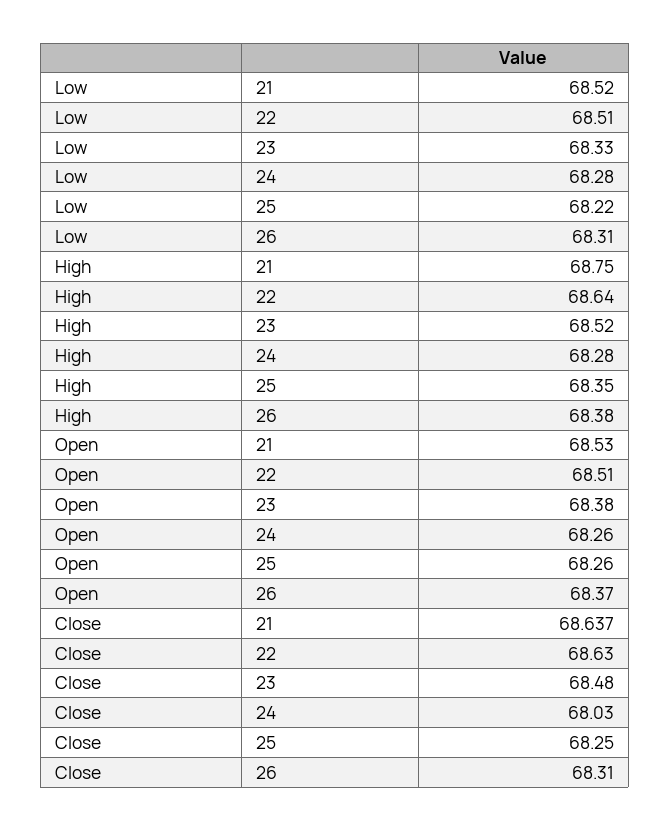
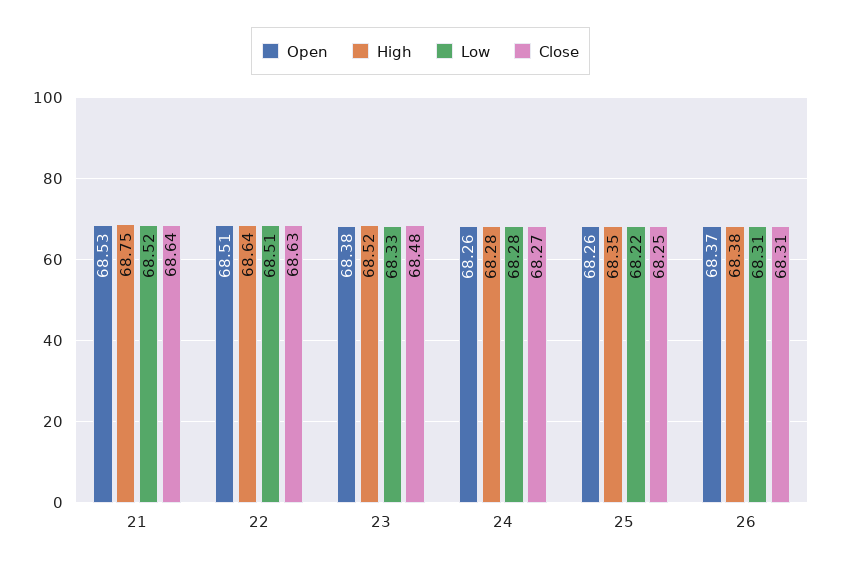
Close, 24: 68.03 -> 68.27

